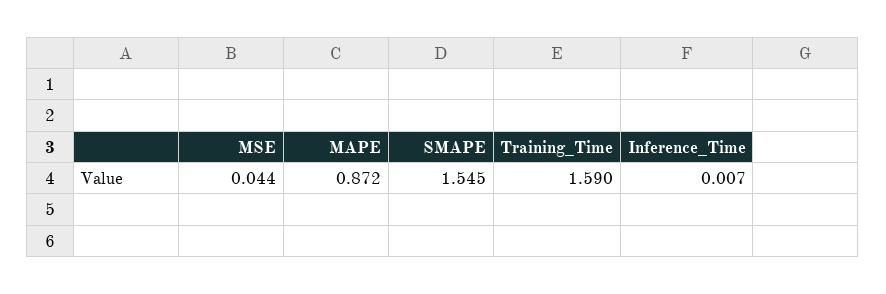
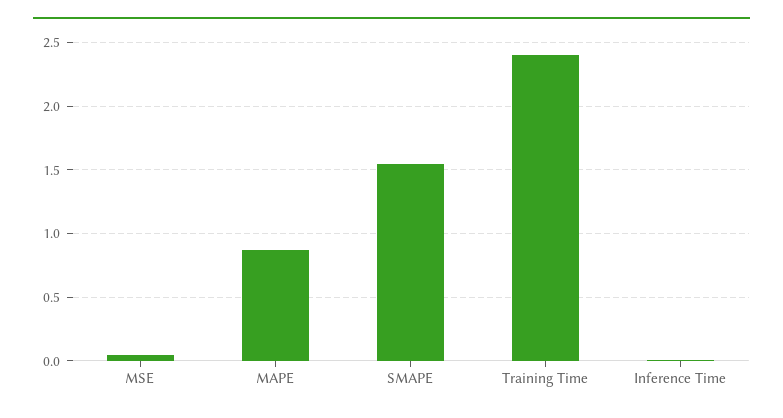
Training_Time: 1.59 -> 2.4

